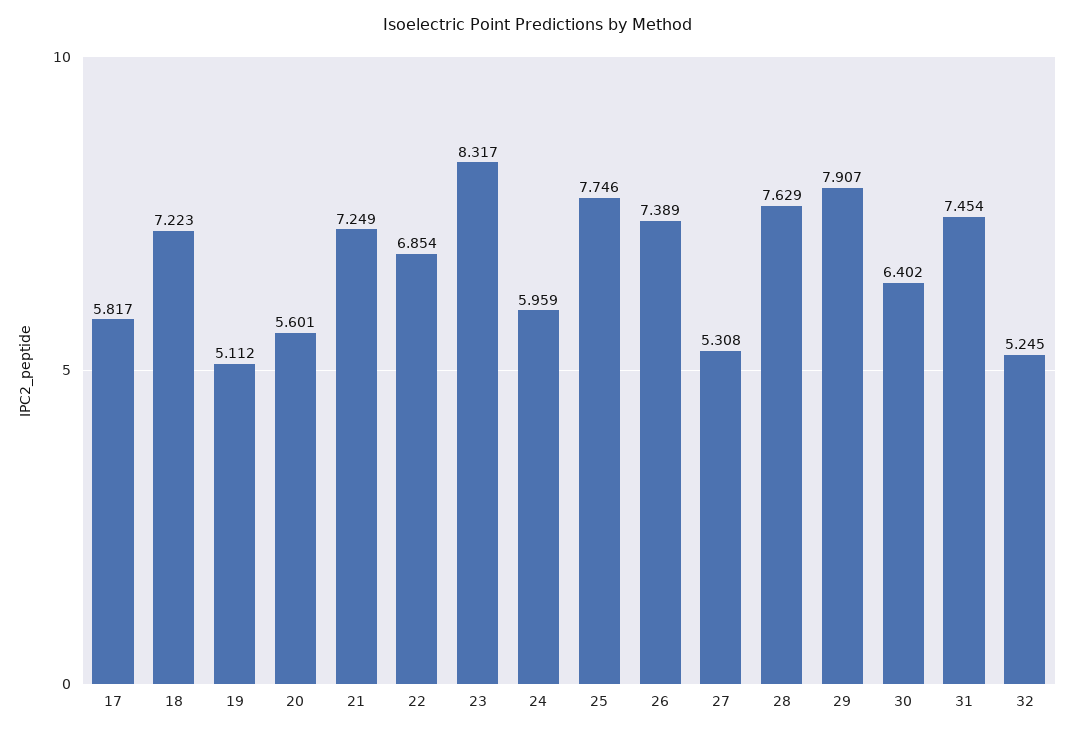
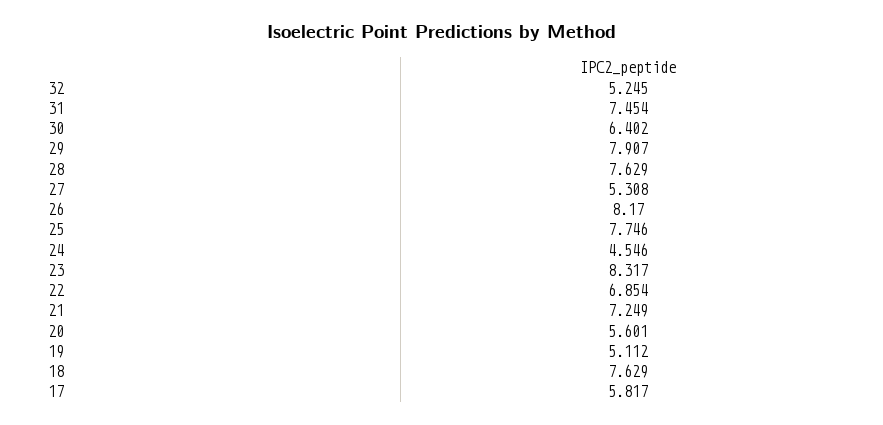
18: 7.223 -> 7.629
24: 5.959 -> 4.546
26: 7.389 -> 8.17

